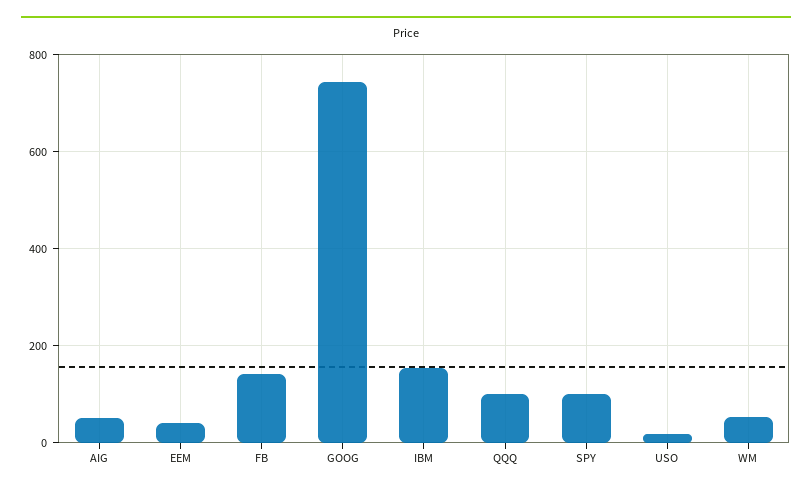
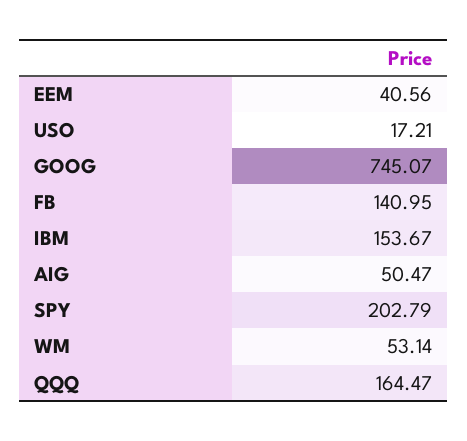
QQQ: 100 -> 164.47
SPY: 100 -> 202.79

